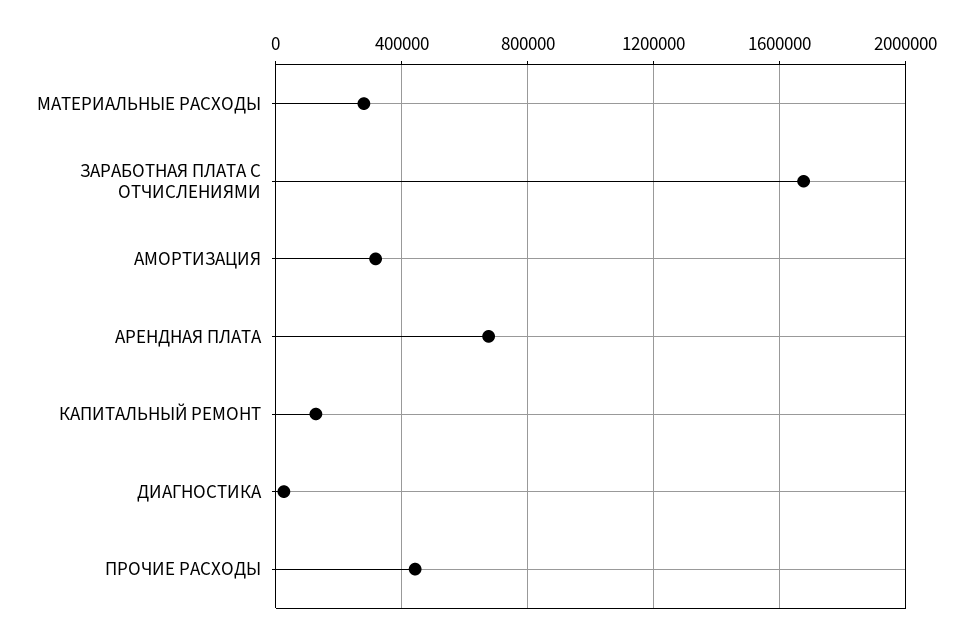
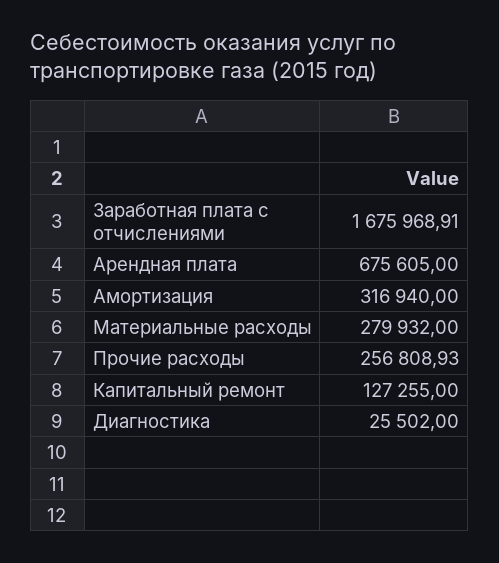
ПРОЧИЕ РАСХОДЫ: 450000 -> 256808.93

